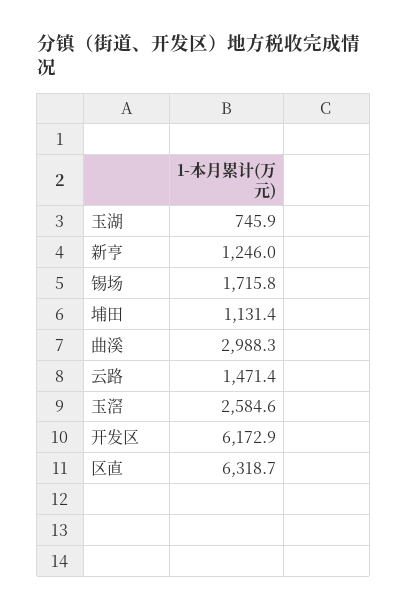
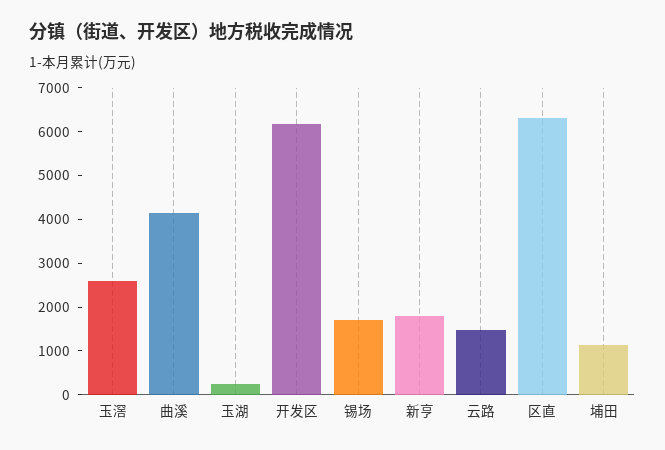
玉湖: 745.9 -> 200
新亨: 1246 -> 1800
曲溪: 2988.3 -> 4200

